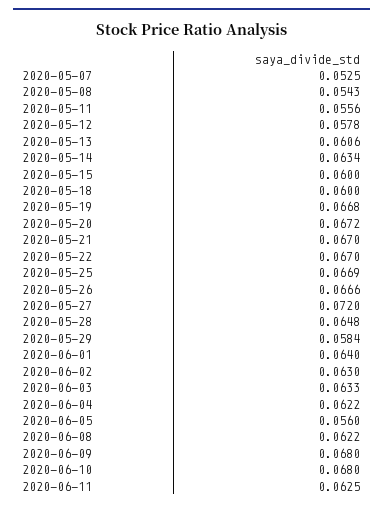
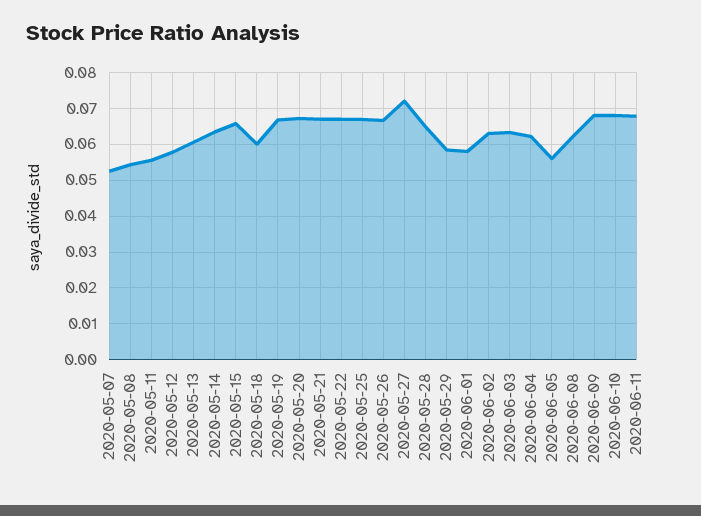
2020-05-15: 0.06 -> 0.066
2020-06-01: 0.064 -> 0.058
2020-06-11: 0.0625 -> 0.068

